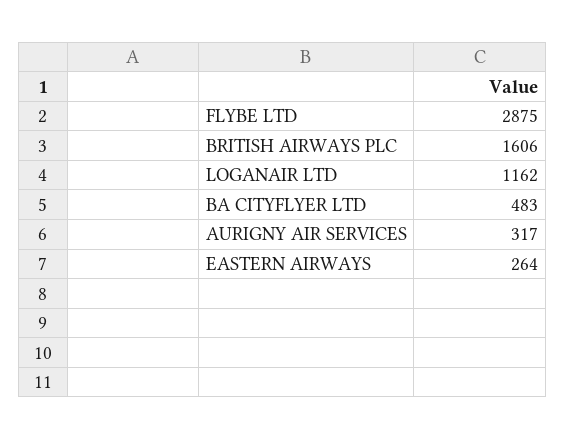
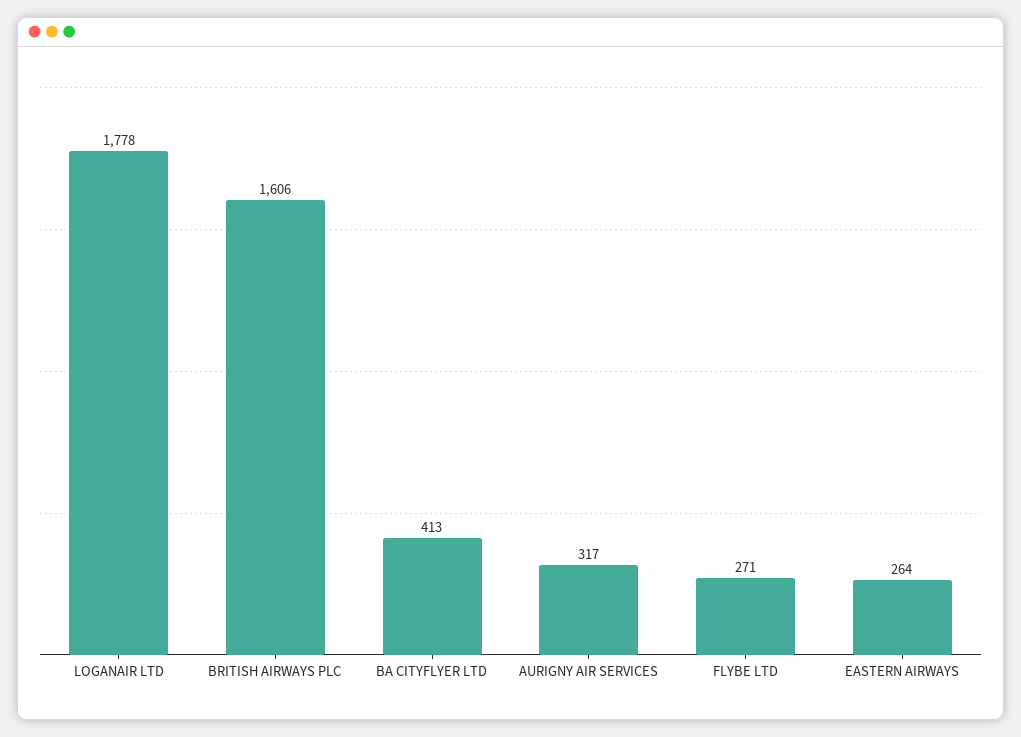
FLYBE LTD: 2875 -> 271
LOGANAIR LTD: 1162 -> 1778
BA CITYFLYER LTD: 483 -> 413

